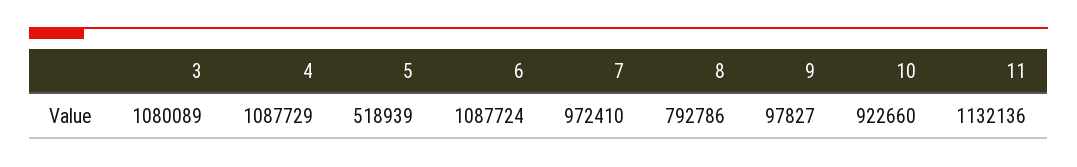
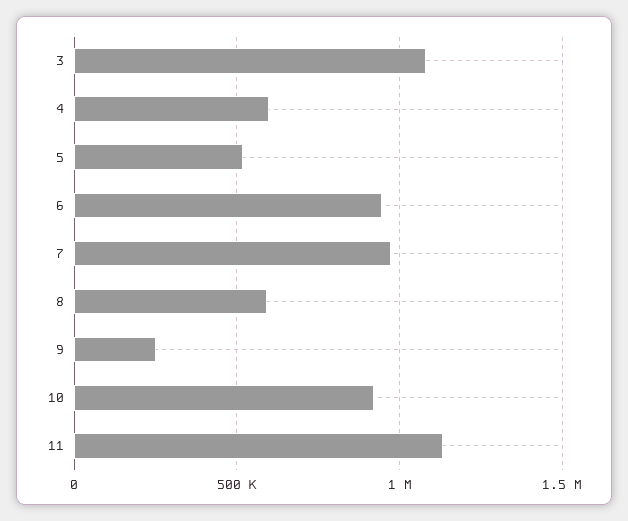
4: 1087729 -> 600000
6: 1087724 -> 950000
8: 792786 -> 600000
9: 97827 -> 250000

